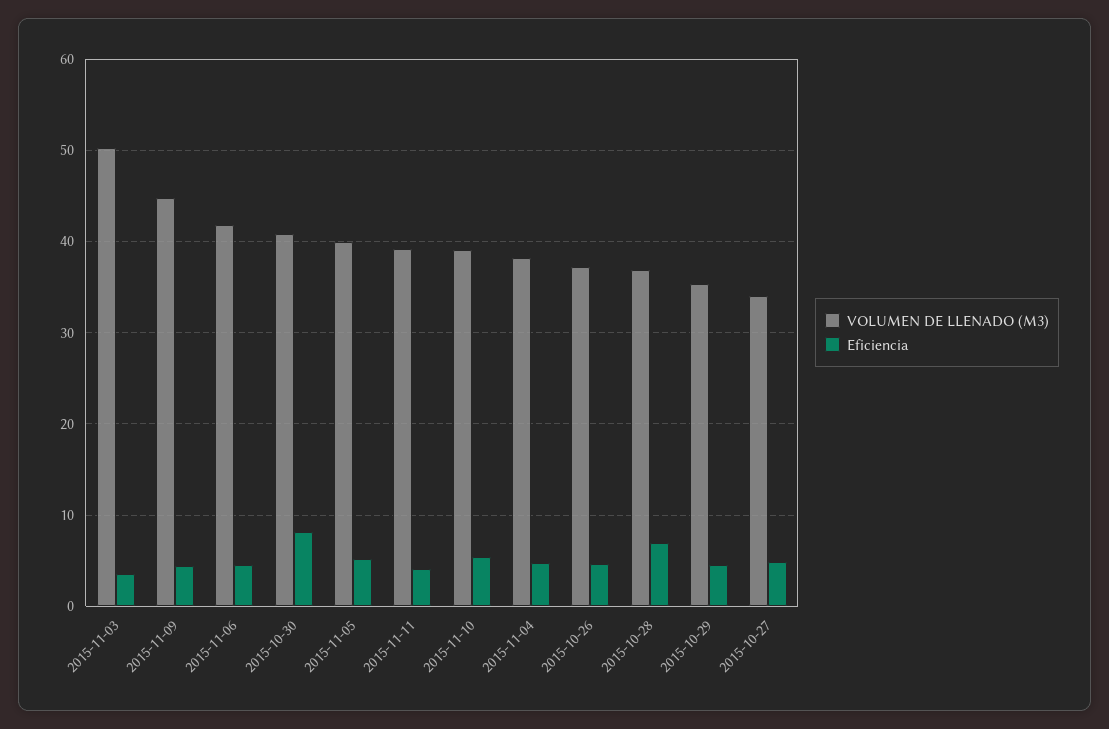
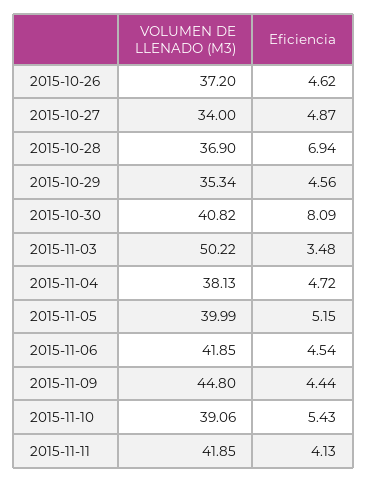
VOLUMEN DE LLENADO (M3), 2015-11-11: 39 -> 41.85

